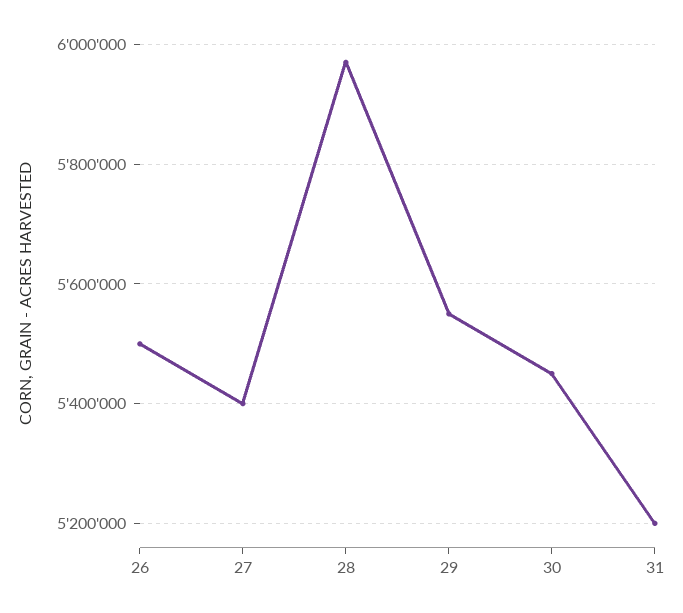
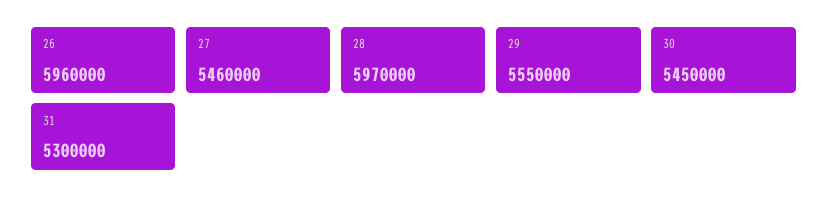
26: 5500000 -> 5960000
27: 5400000 -> 5460000
31: 5200000 -> 5300000

